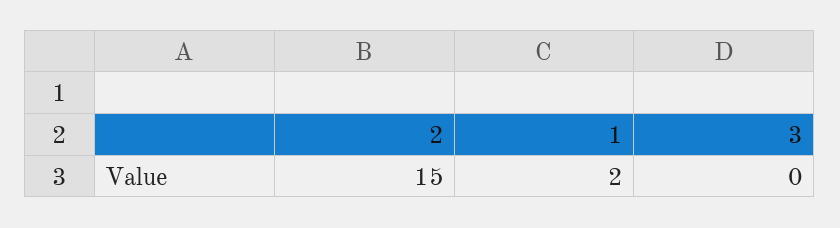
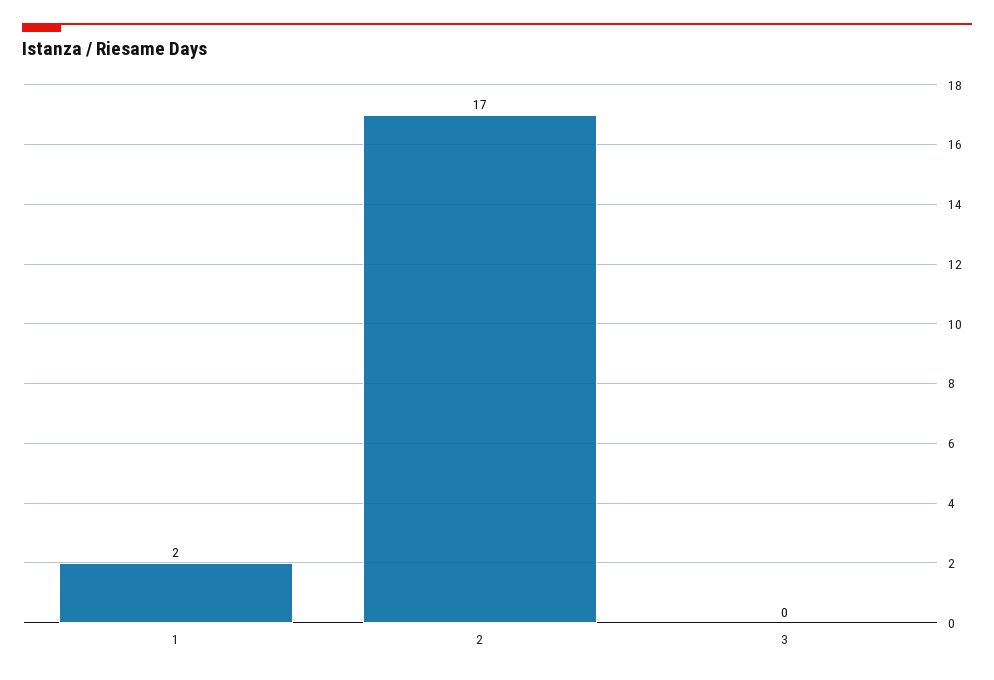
2: 15 -> 17

